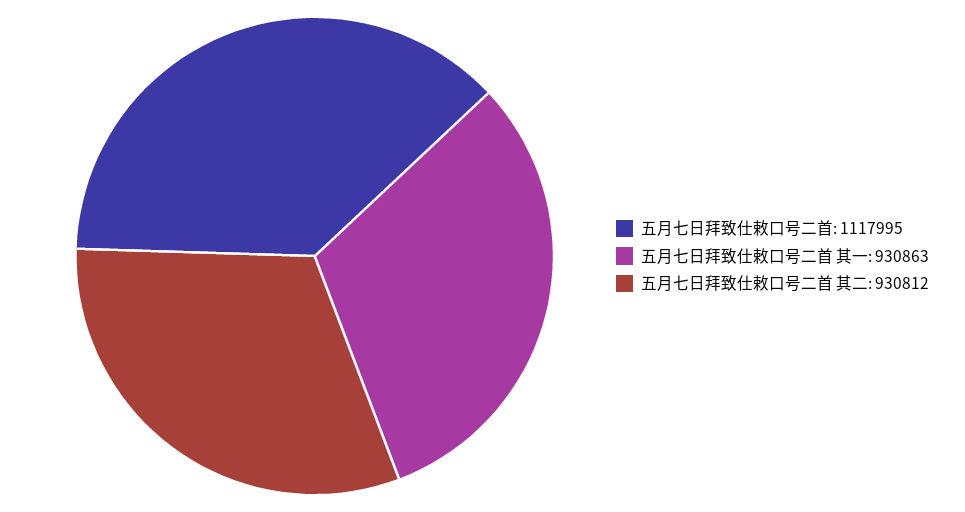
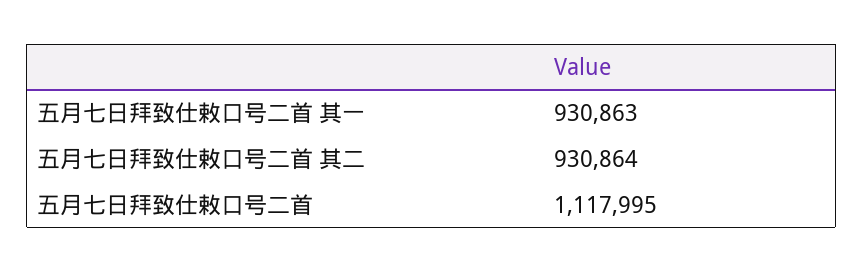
五月七日拜致仕敕口号二首 其二: 930812 -> 930864

